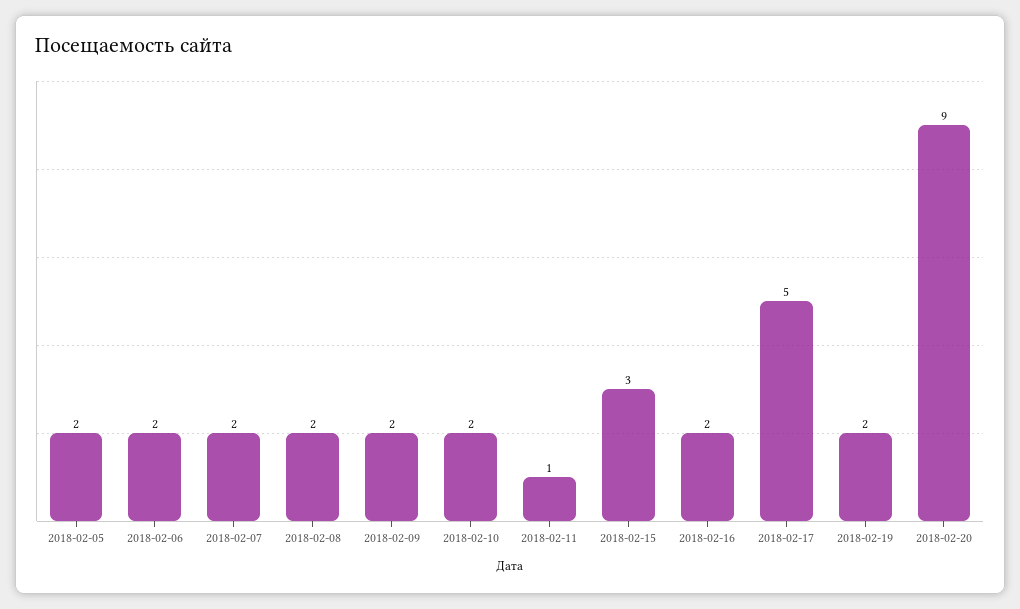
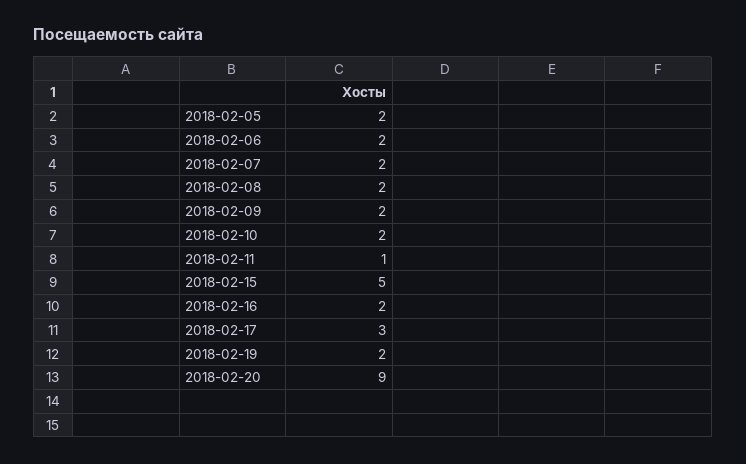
2018-02-15: 3 -> 5
2018-02-17: 5 -> 3

